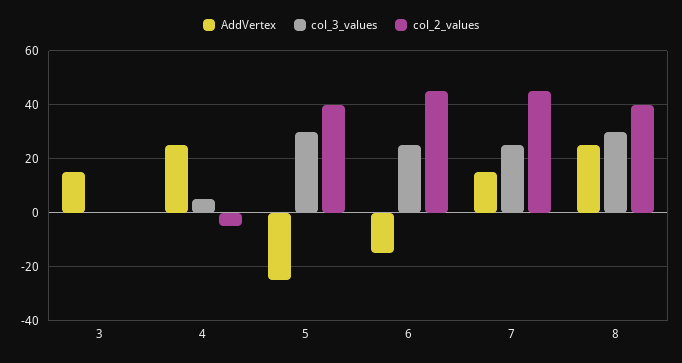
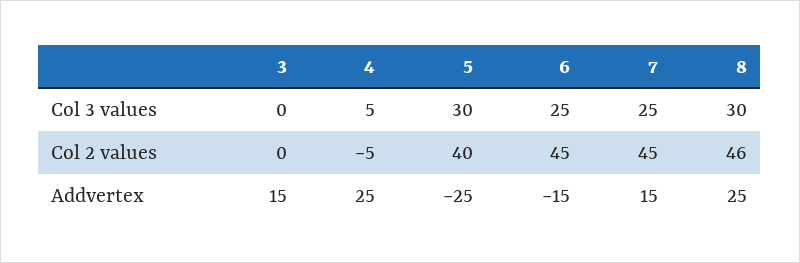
col_2_values, 8: 40 -> 46

